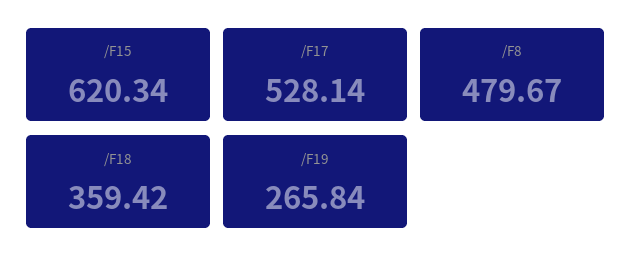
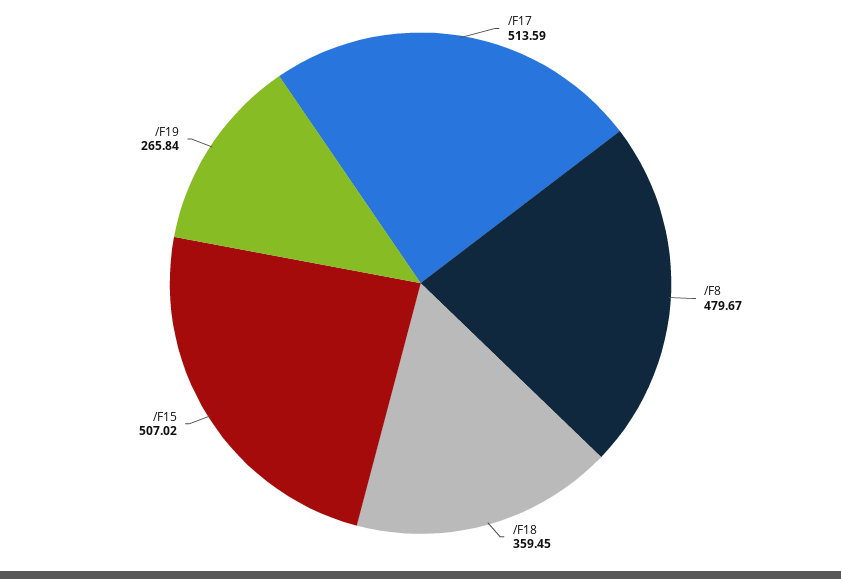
/F15: 620.34 -> 507.02
/F17: 528.14 -> 513.59
/F18: 359.42 -> 359.45

